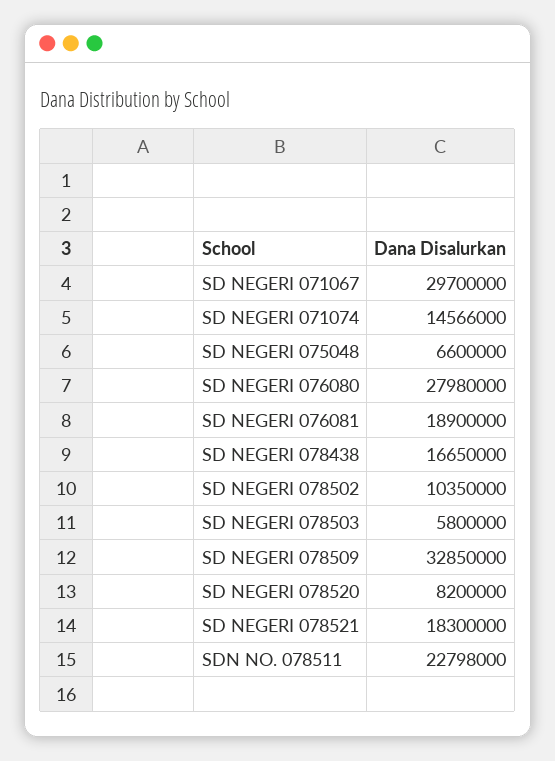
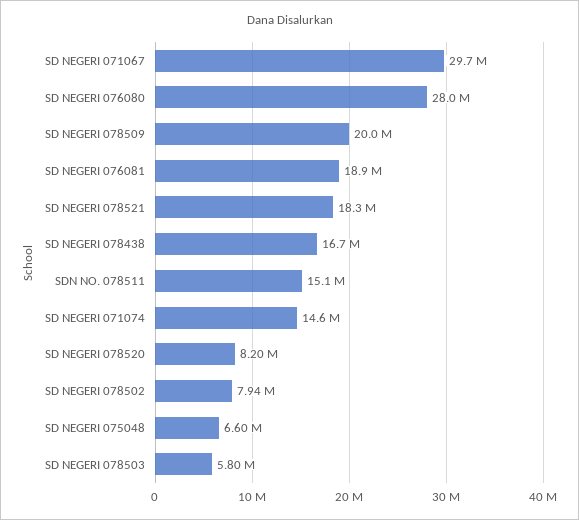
SD NEGERI 078502: 10350000 -> 7940000
SD NEGERI 078509: 32850000 -> 20000000
SDN NO. 078511: 22798000 -> 15100000

